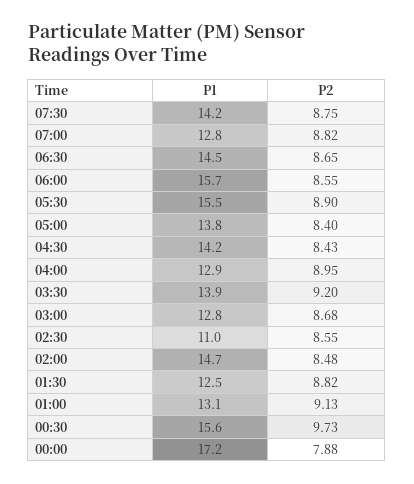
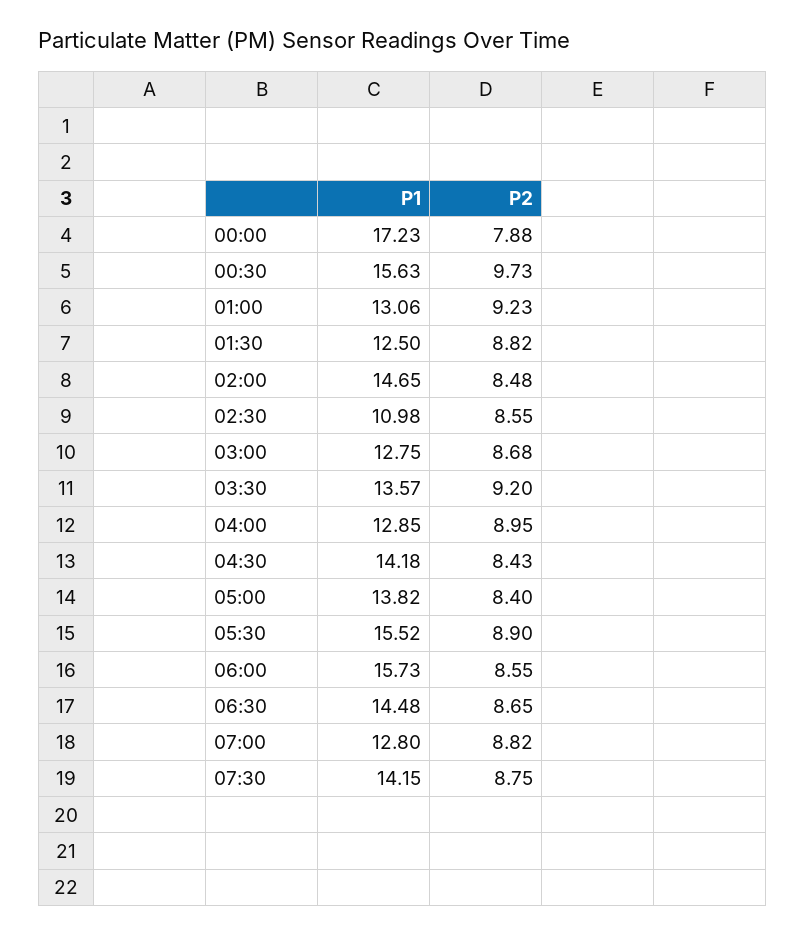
P1, 03:30: 13.9 -> 13.57
P2, 01:00: 9.13 -> 9.23

